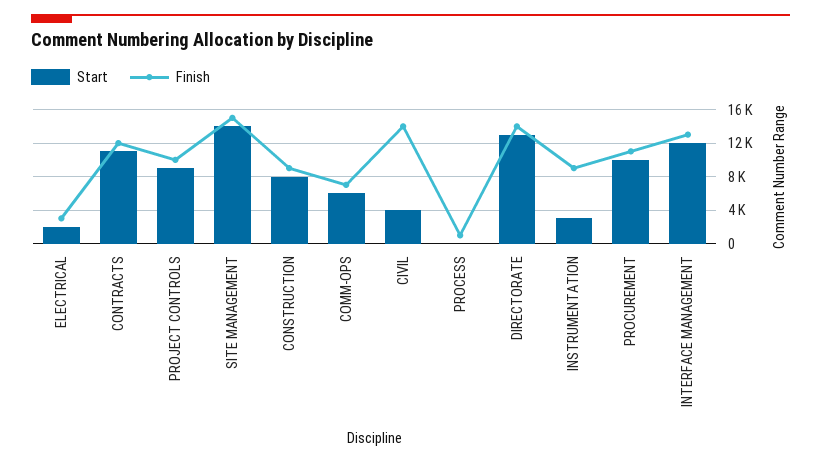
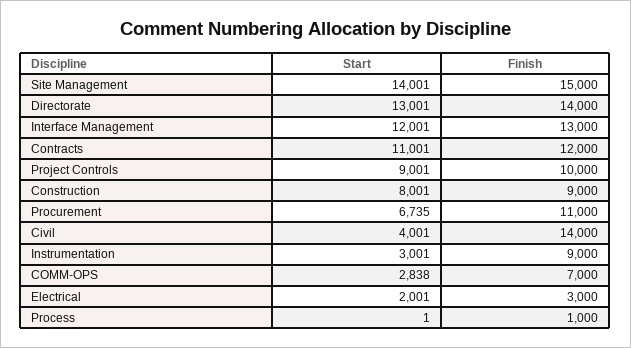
Start, COMM-OPS: 6000 -> 2838
Start, PROCUREMENT: 10000 -> 6735

